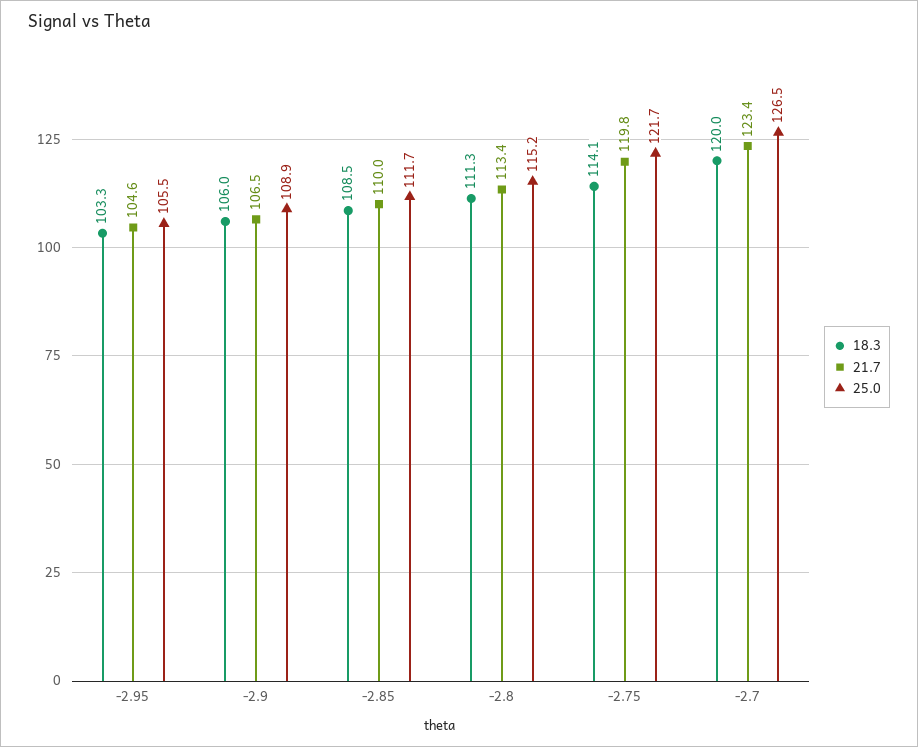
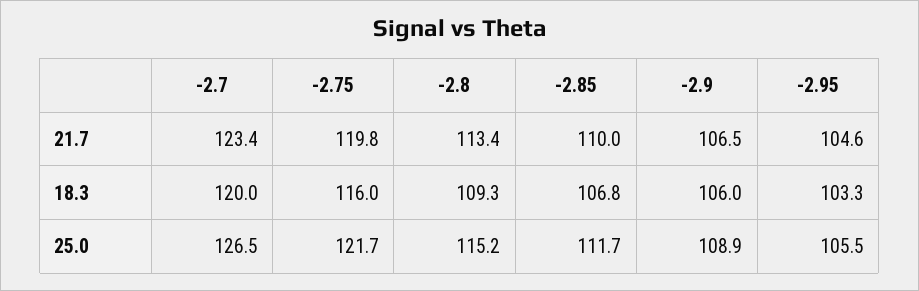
18.3, -2.85: 108.5 -> 106.8
18.3, -2.8: 111.3 -> 109.3
18.3, -2.75: 114.1 -> 116

